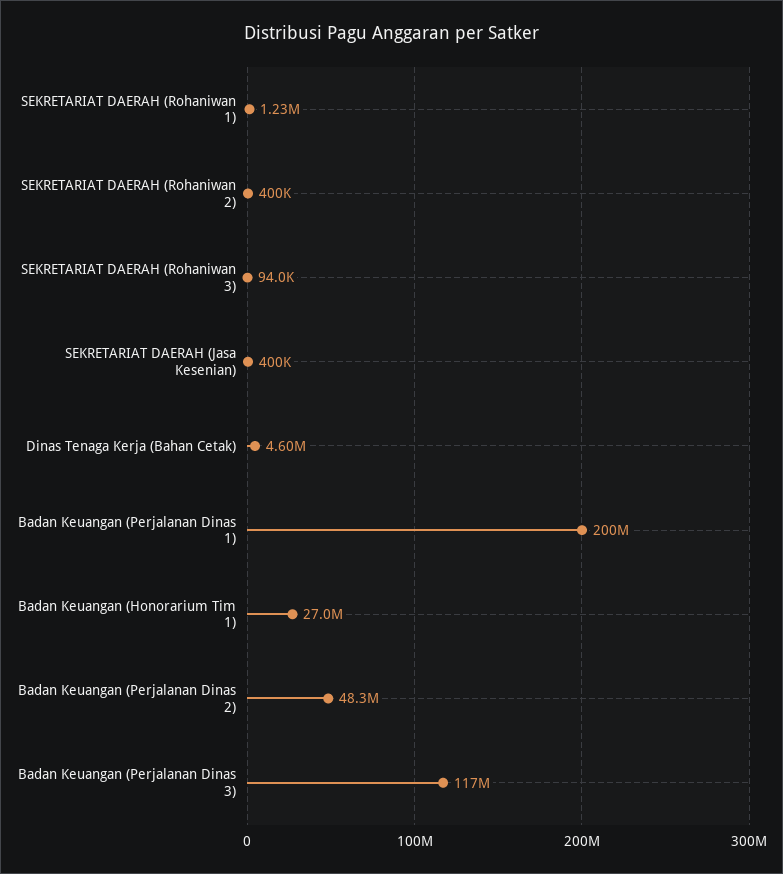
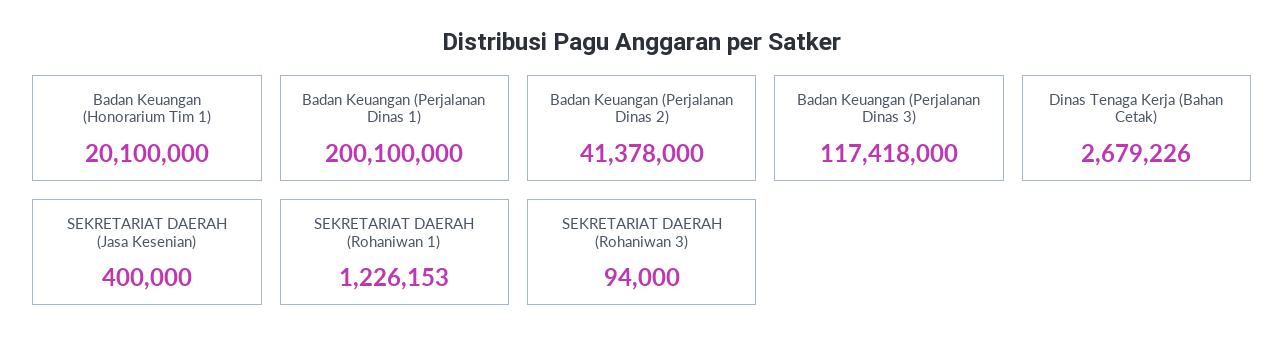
SEKRETARIAT DAERAH (Rohaniwan 2): 400000 -> none
Dinas Tenaga Kerja (Bahan Cetak): 4600000 -> 2679226
Badan Keuangan (Honorarium Tim 1): 27000000 -> 20100000
Badan Keuangan (Perjalanan Dinas 2): 48300000 -> 41378000

